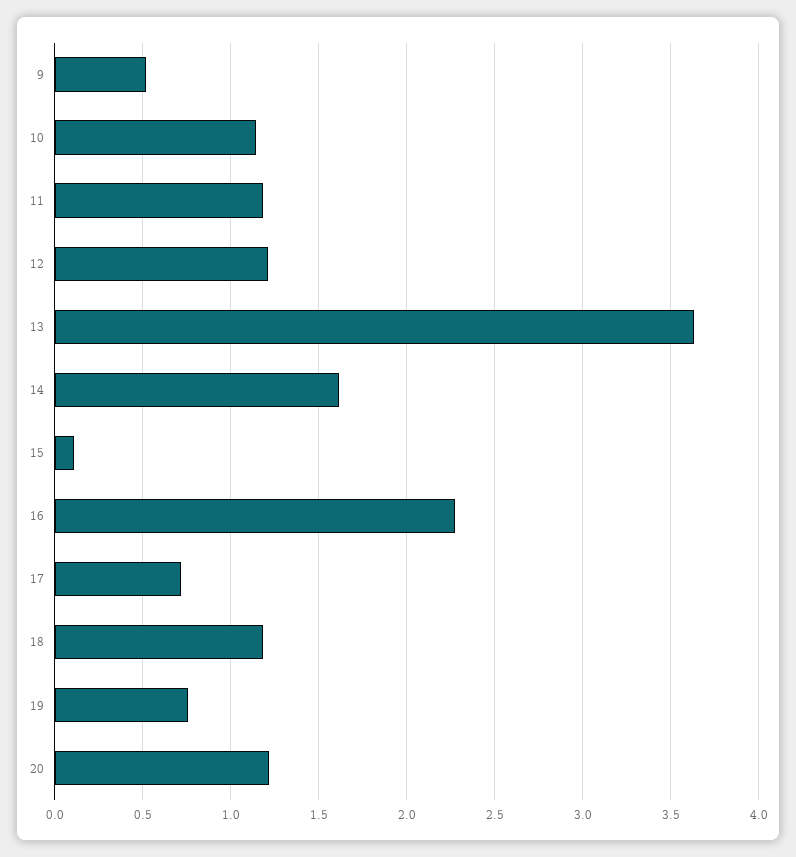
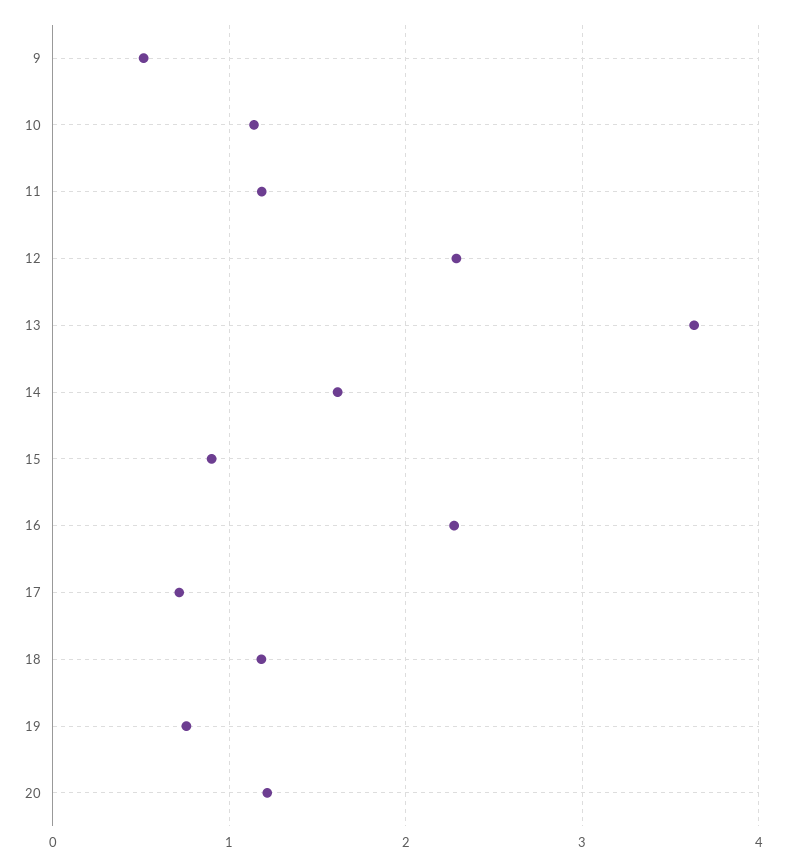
12: 1.2 -> 2.3
15: 0.1 -> 0.9

